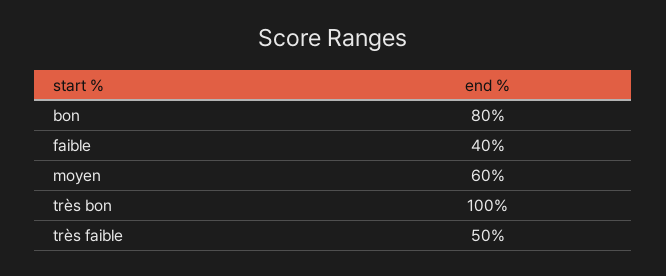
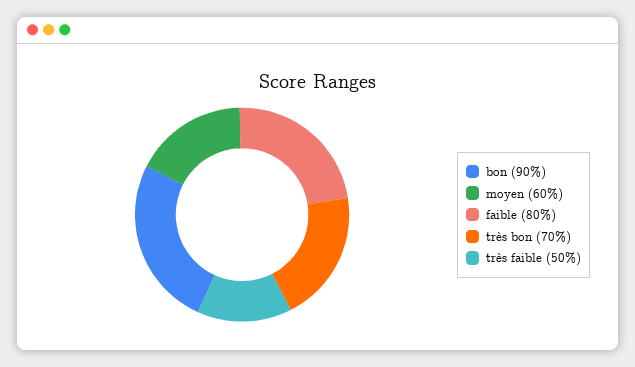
bon: 80 -> 90
faible: 40 -> 80
très bon: 100 -> 70

